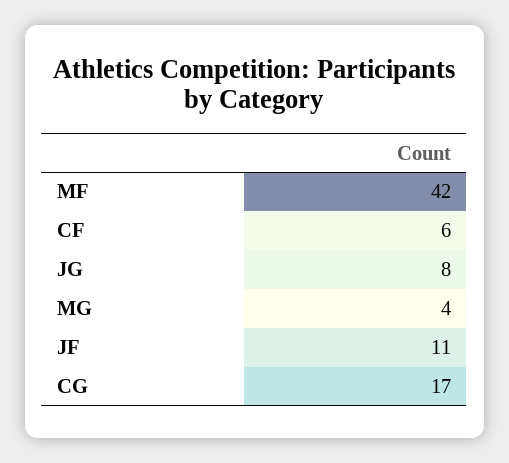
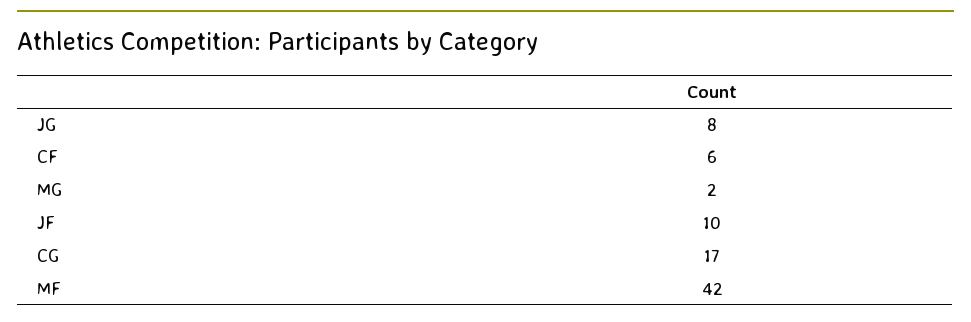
MG: 4 -> 2
JF: 11 -> 10

